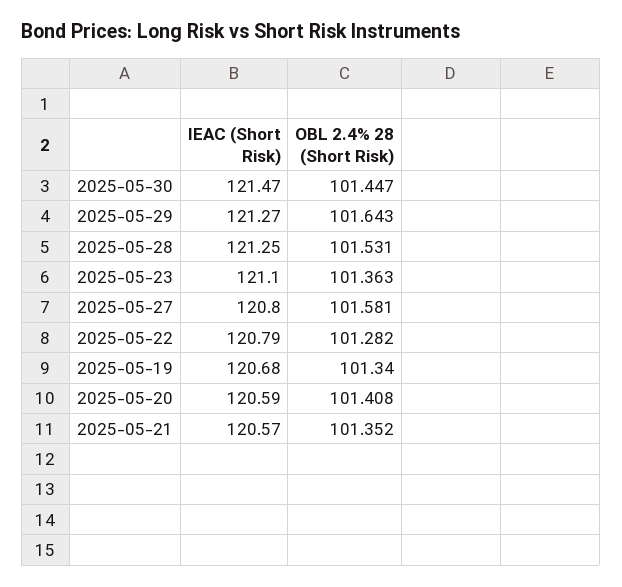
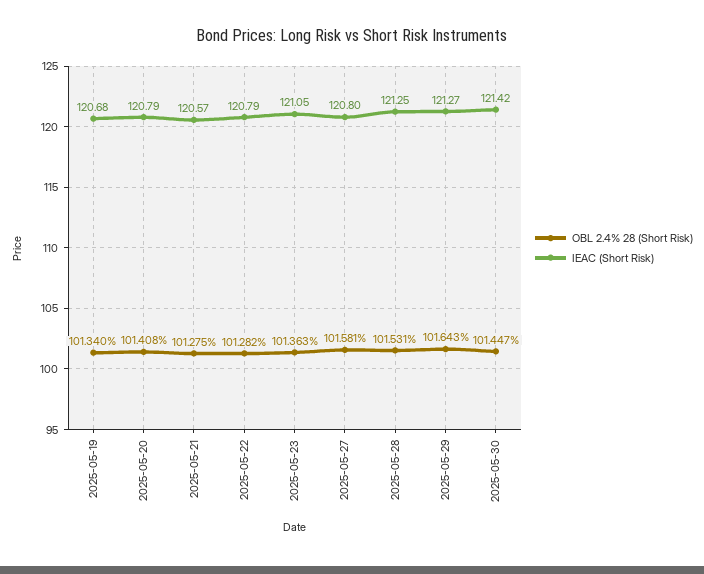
IEAC (Short Risk), 2025-05-30: 121.47 -> 121.42
IEAC (Short Risk), 2025-05-23: 121.1 -> 121.05
IEAC (Short Risk), 2025-05-20: 120.59 -> 120.79
OBL 2.4% 28 (Short Risk), 2025-05-21: 101.352 -> 101.275

